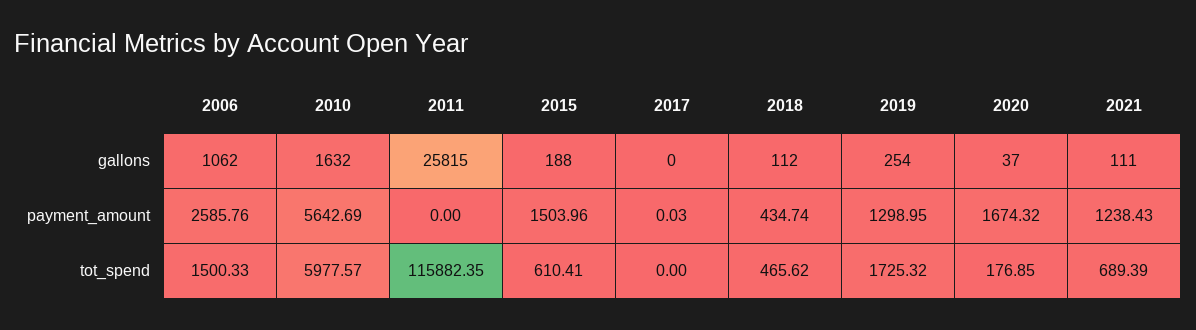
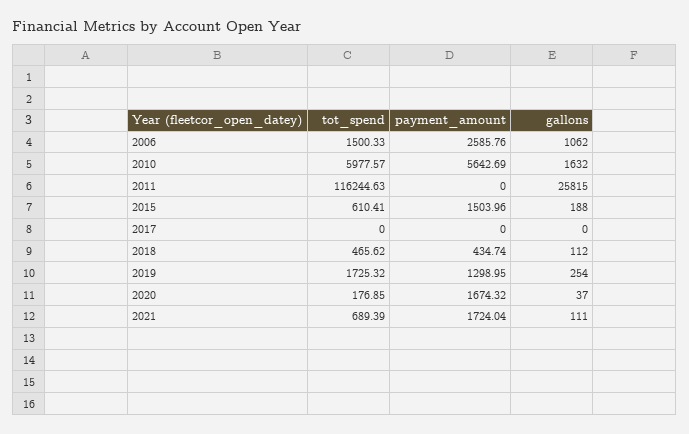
2017, payment_amount: 0.03 -> 0
2021, payment_amount: 1238.43 -> 1724.04
2011, tot_spend: 115882.35 -> 116244.63

